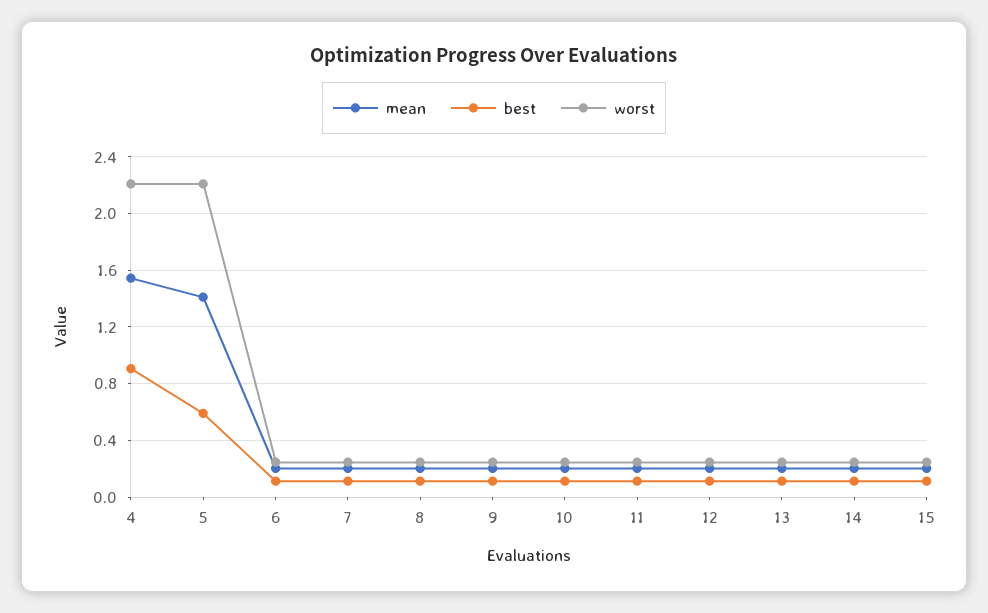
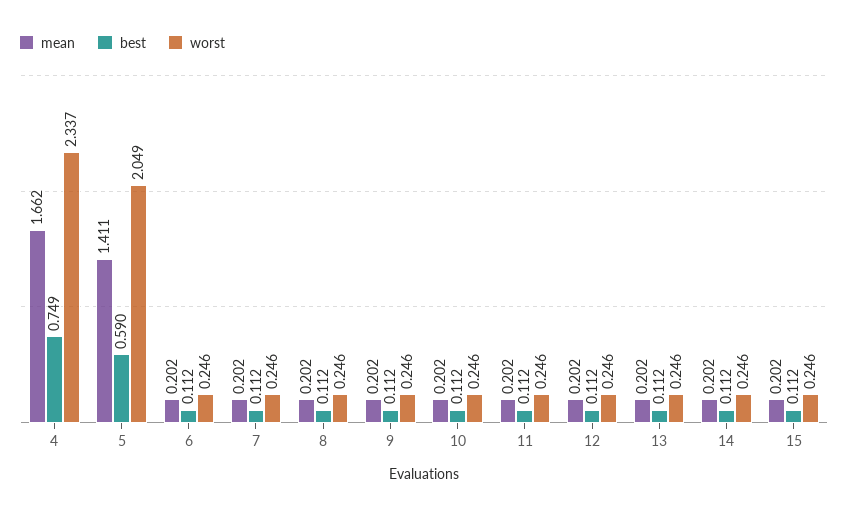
mean, 4: 1.55 -> 1.662
best, 4: 0.9 -> 0.749
worst, 4: 2.2 -> 2.337
worst, 5: 2.2 -> 2.049

